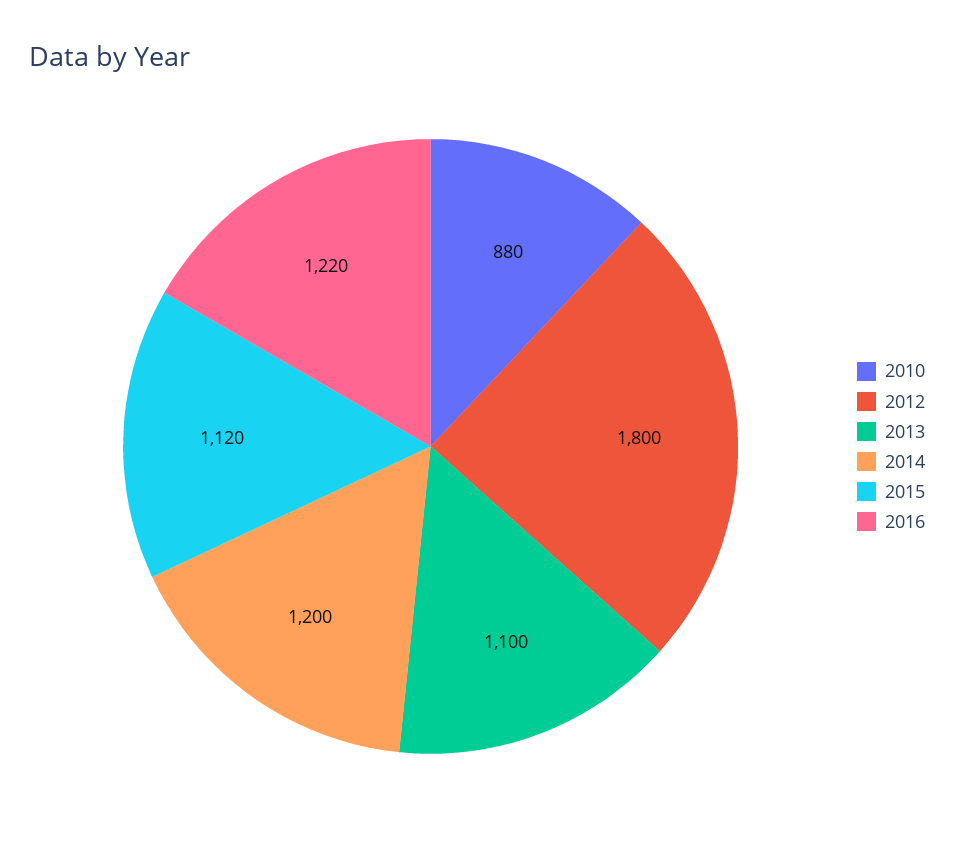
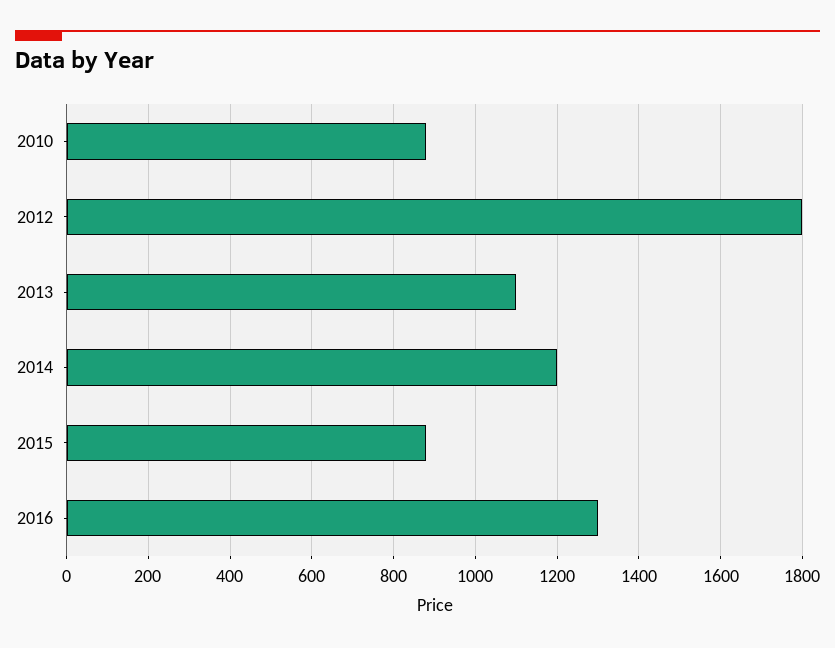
2015: 1120 -> 880
2016: 1220 -> 1300

